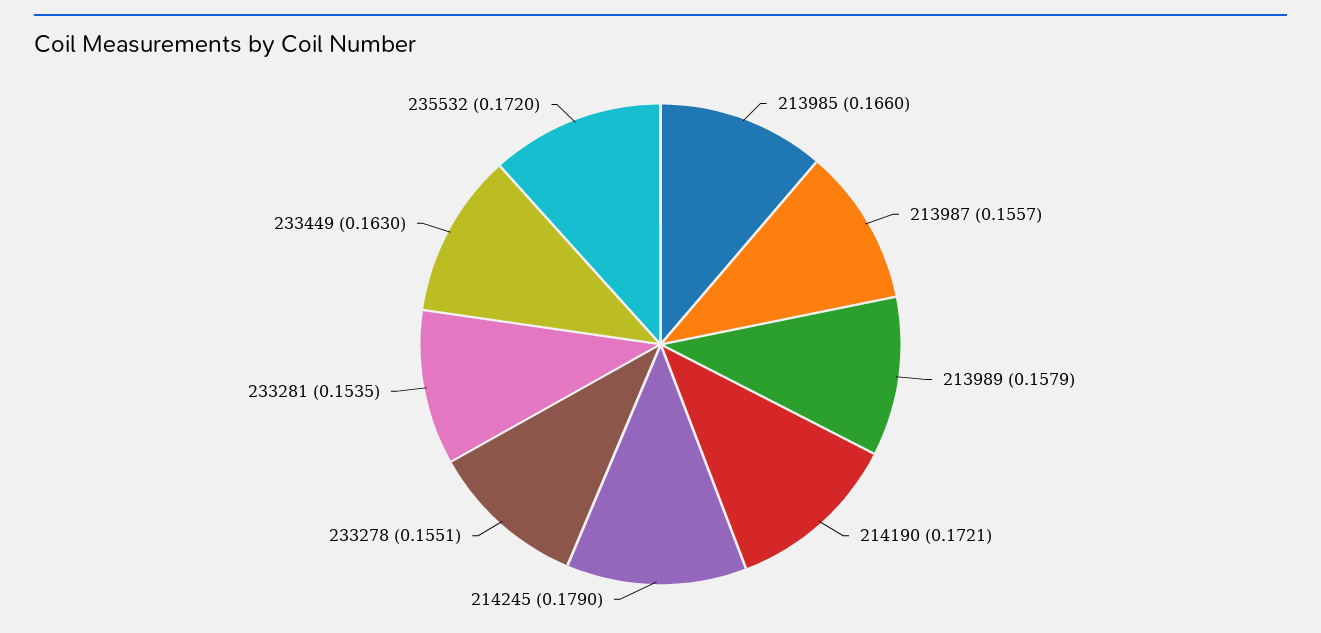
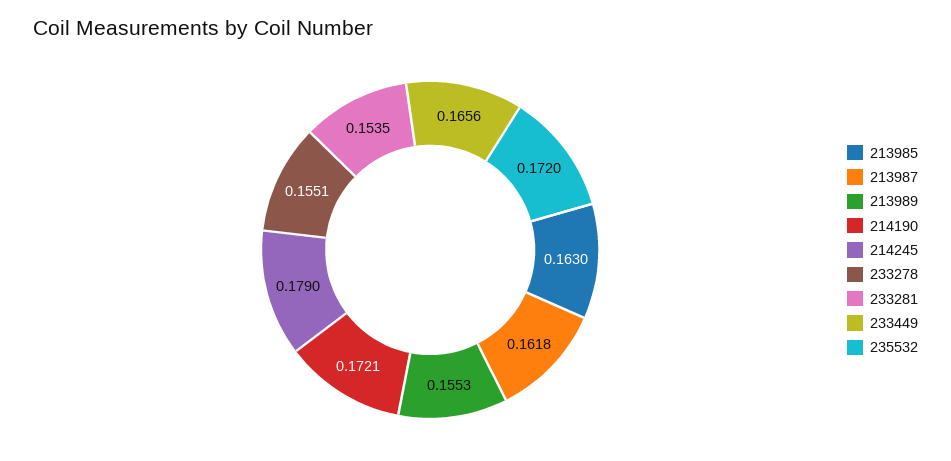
213985: 0.166 -> 0.163
213987: 0.1557 -> 0.1618
213989: 0.1579 -> 0.1553
233449: 0.163 -> 0.1656

